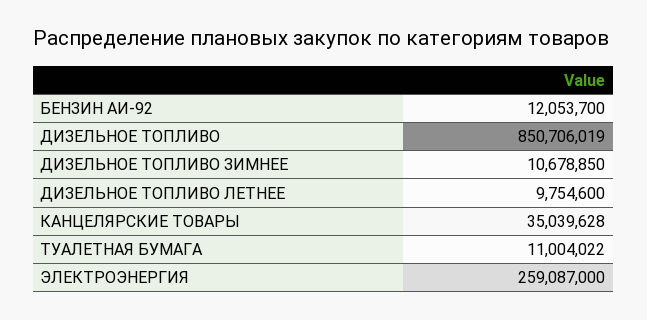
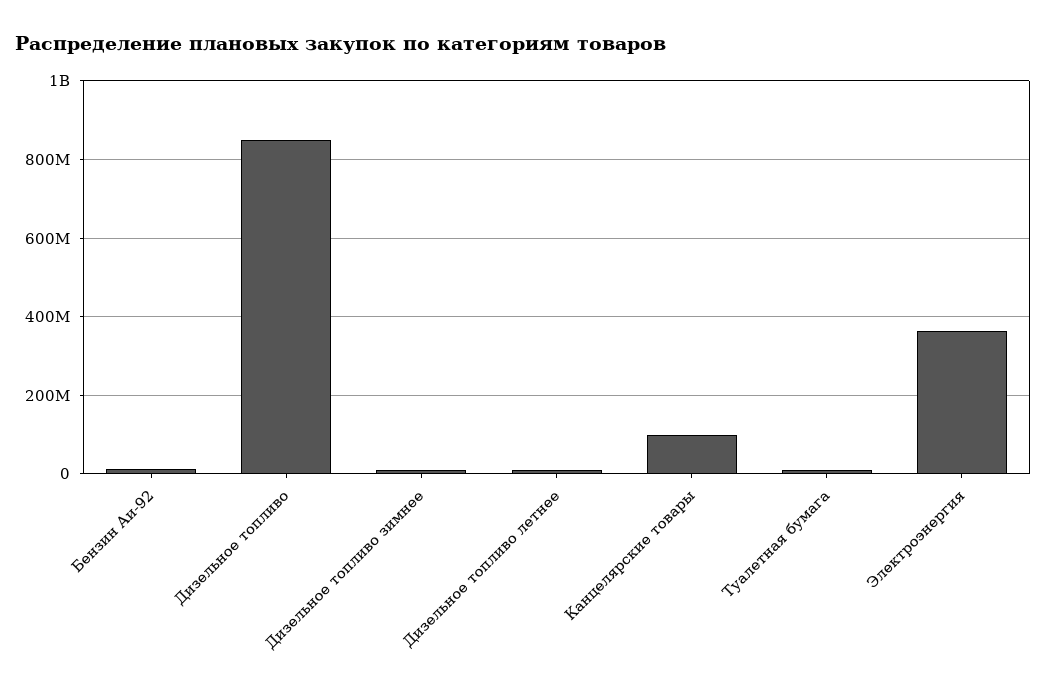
КАНЦЕЛЯРСКИЕ ТОВАРЫ: 35039628 -> 100000000
ЭЛЕКТРОЭНЕРГИЯ: 259087000 -> 360000000

